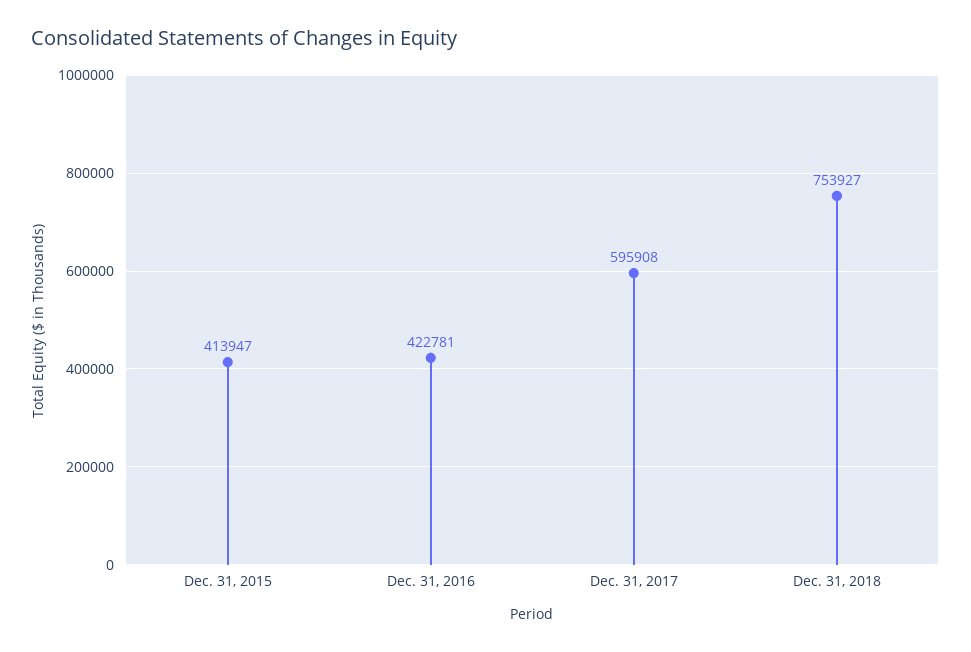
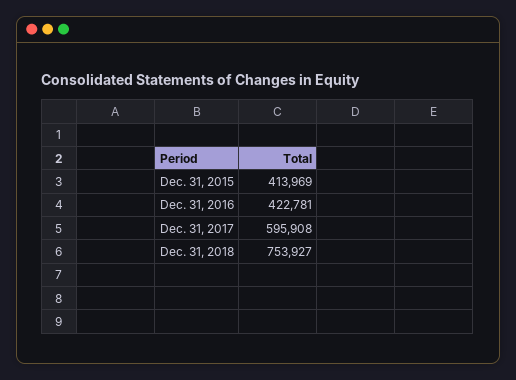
Dec. 31, 2015: 413947 -> 413969

